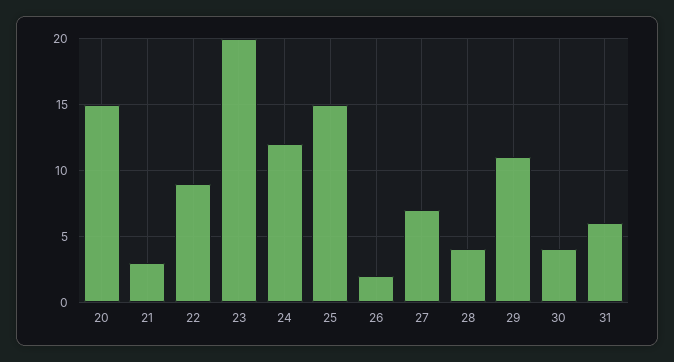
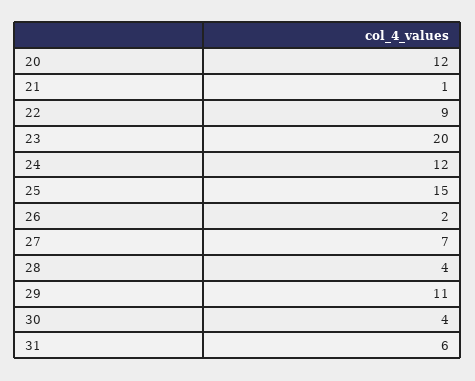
20: 15 -> 12
21: 3 -> 1

